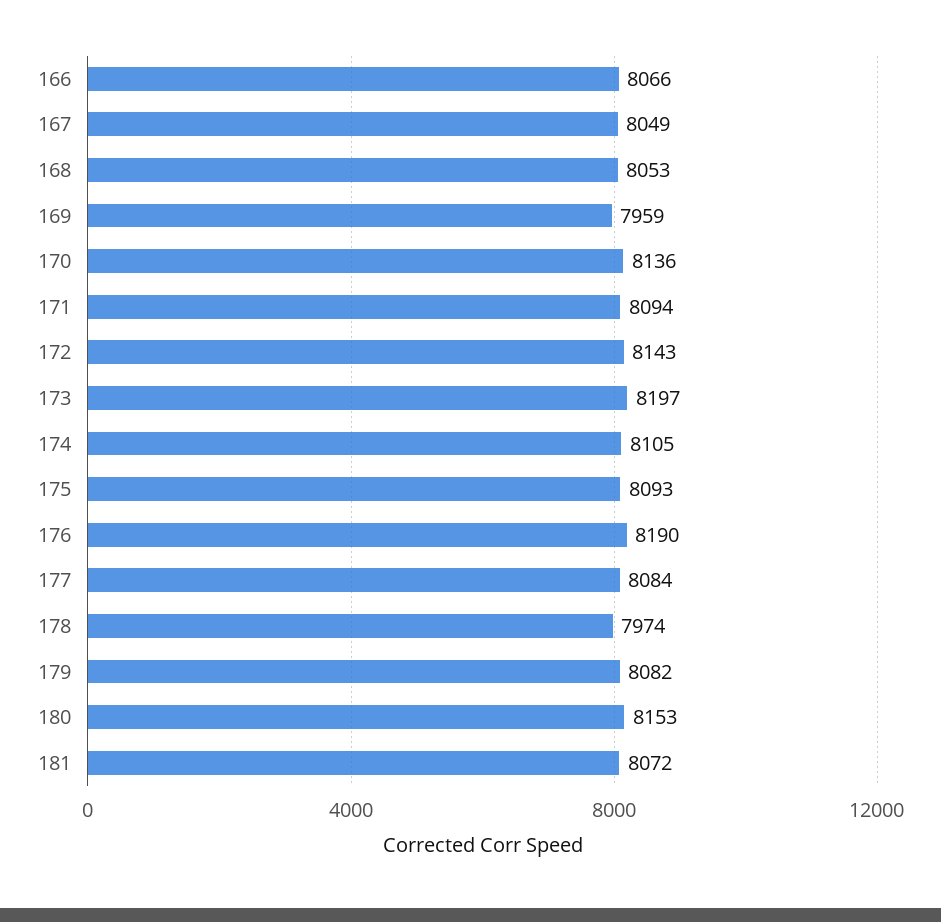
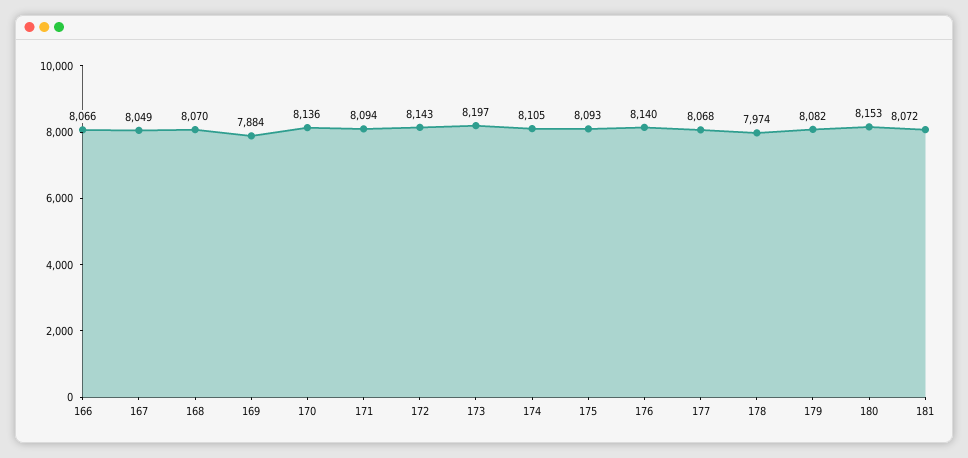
168: 8053 -> 8070
169: 7959 -> 7884
176: 8190 -> 8140
177: 8084 -> 8068

